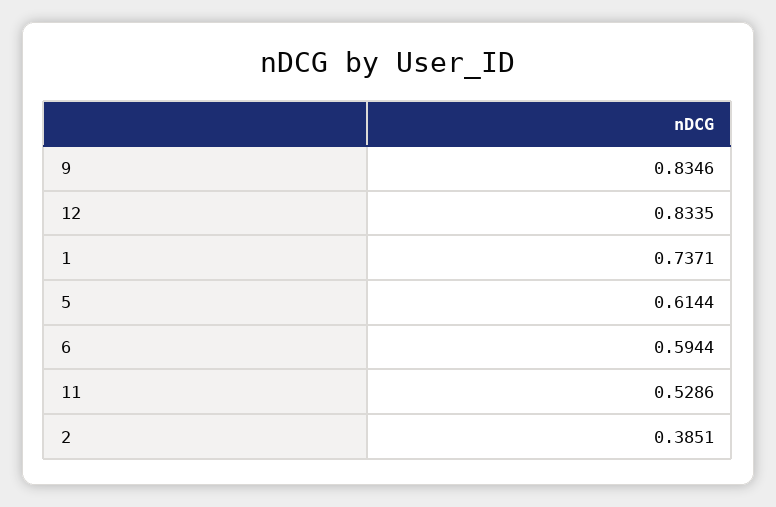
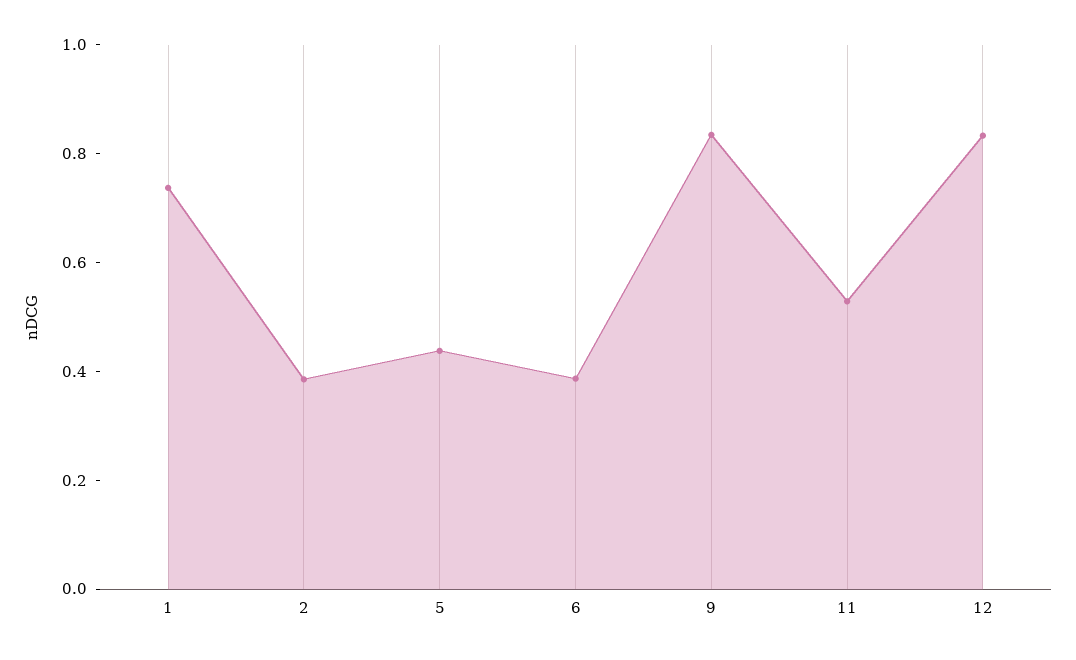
5: 0.6144 -> 0.45
6: 0.5944 -> 0.4

